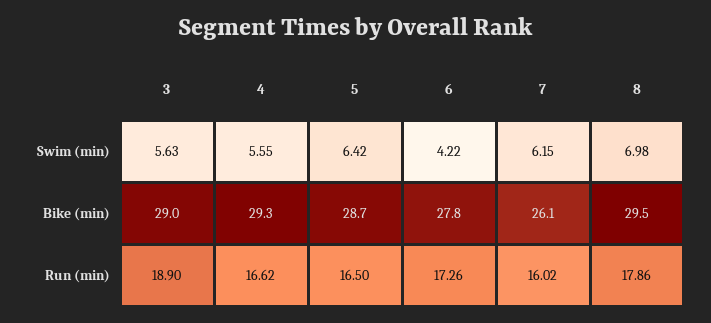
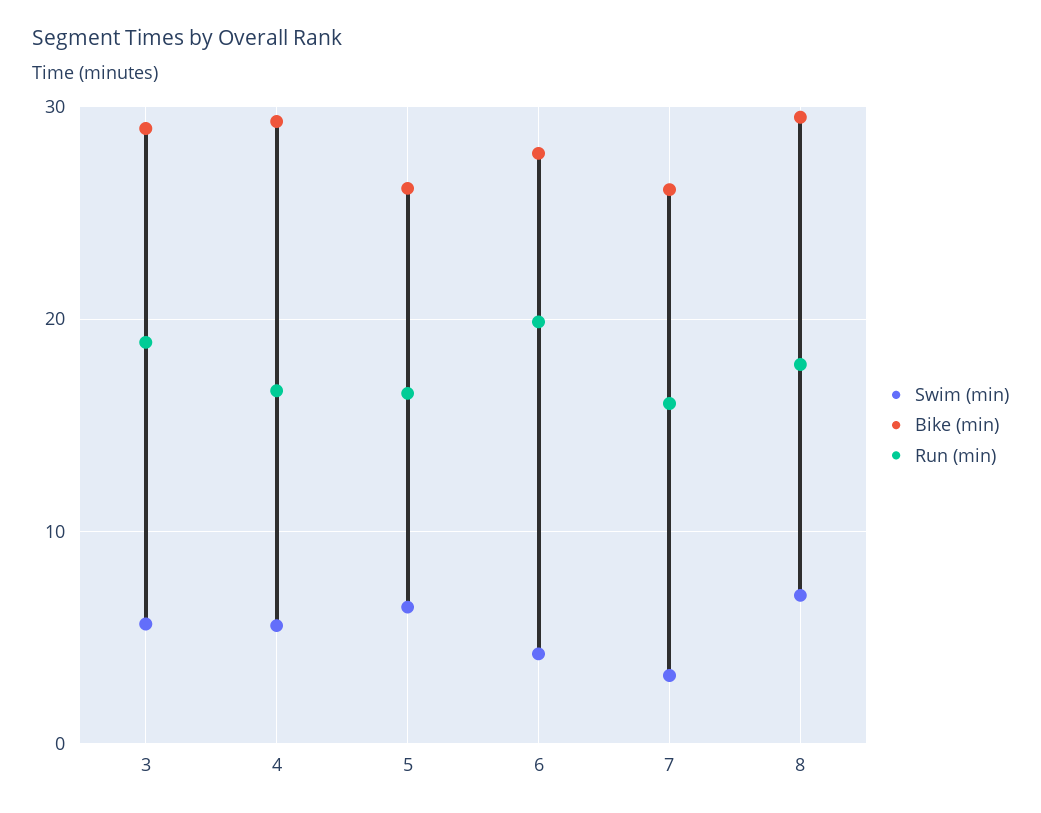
Swim (min), 7: 6.15 -> 3
Bike (min), 5: 28.7 -> 26
Run (min), 6: 17.26 -> 20

